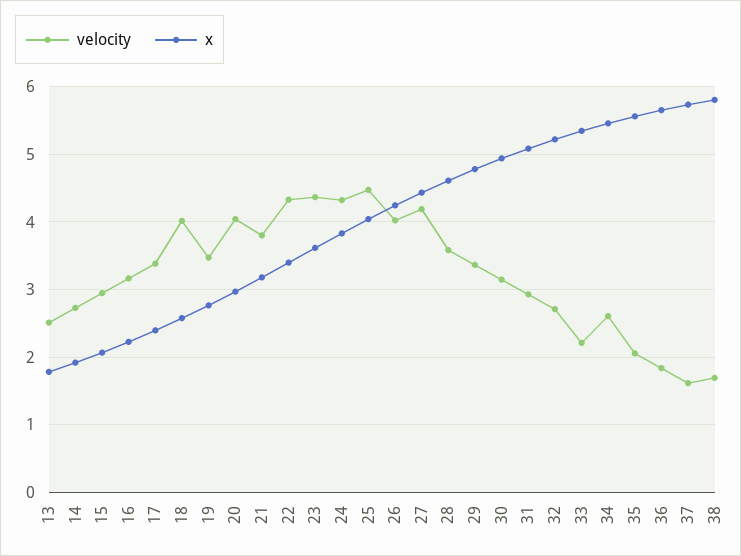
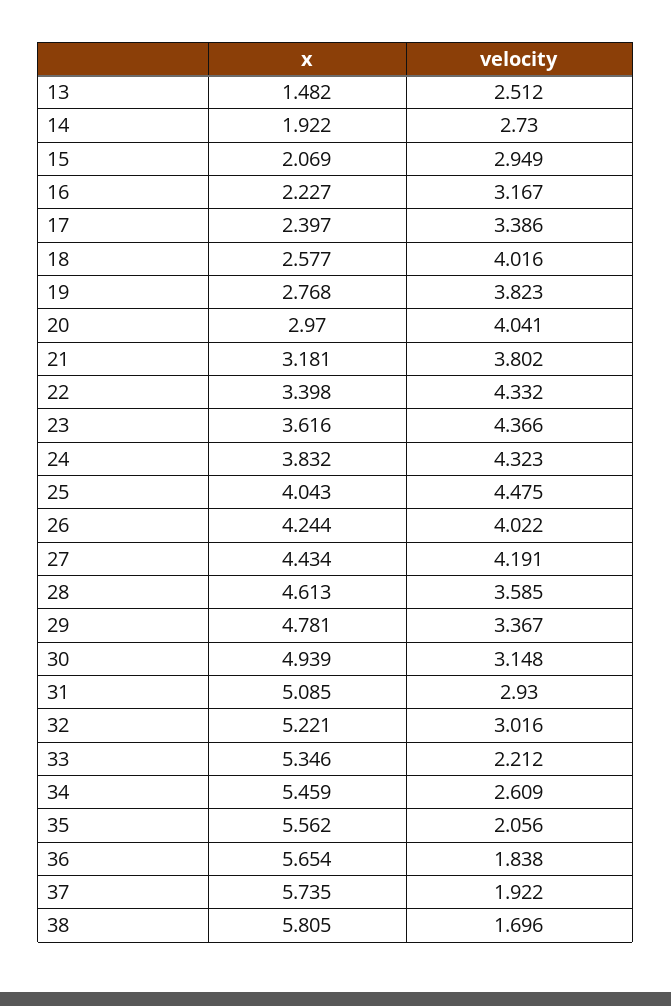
x, 13: 1.8 -> 1.482
velocity, 19: 3.5 -> 3.823
velocity, 32: 2.7 -> 3.016
velocity, 37: 1.6 -> 1.922

